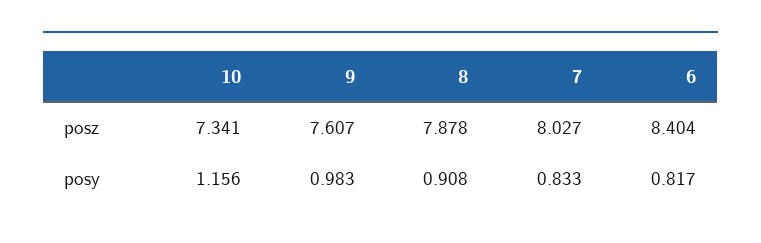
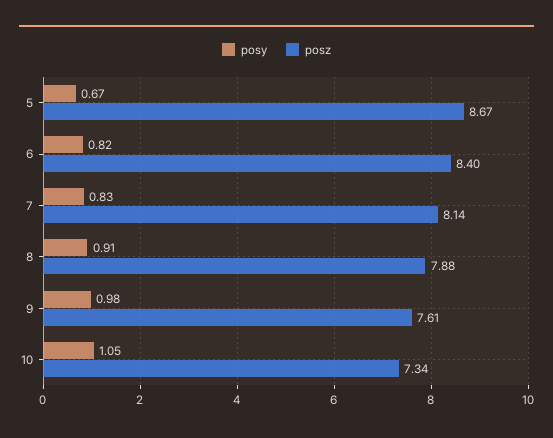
posz, 7: 8.027 -> 8.14
posy, 10: 1.156 -> 1.05
posy, 5: none -> 0.67
posz, 5: none -> 8.67

